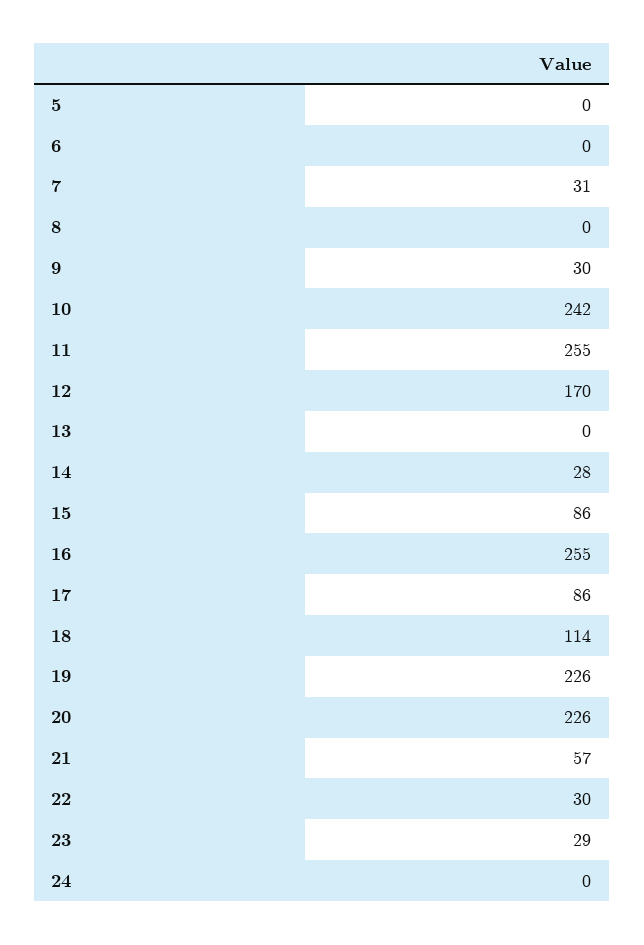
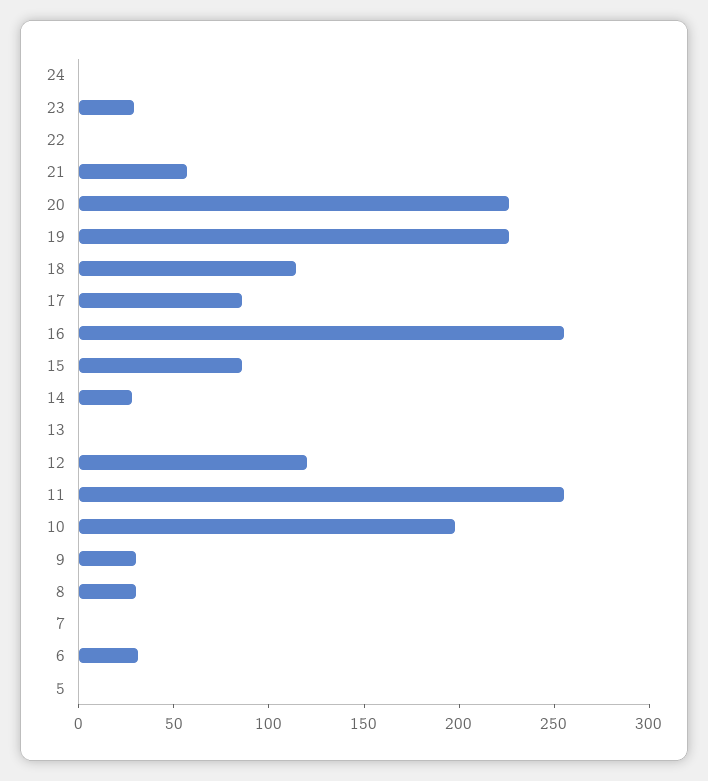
6: 0 -> 30
7: 31 -> 0
8: 0 -> 30
10: 242 -> 200
12: 170 -> 120
22: 30 -> 0

